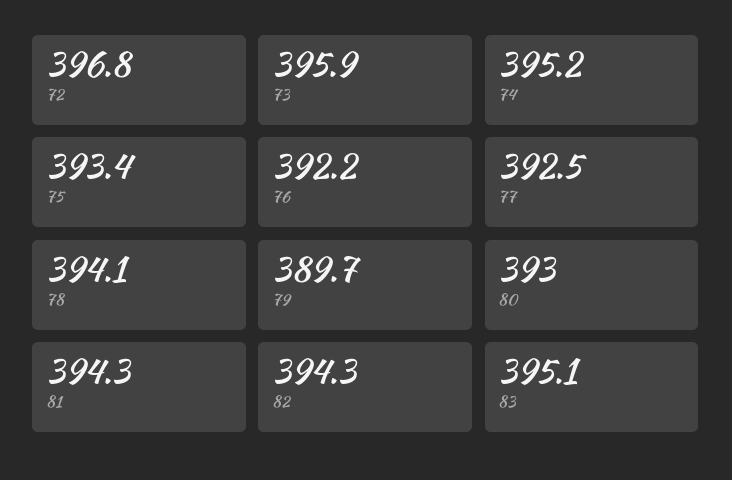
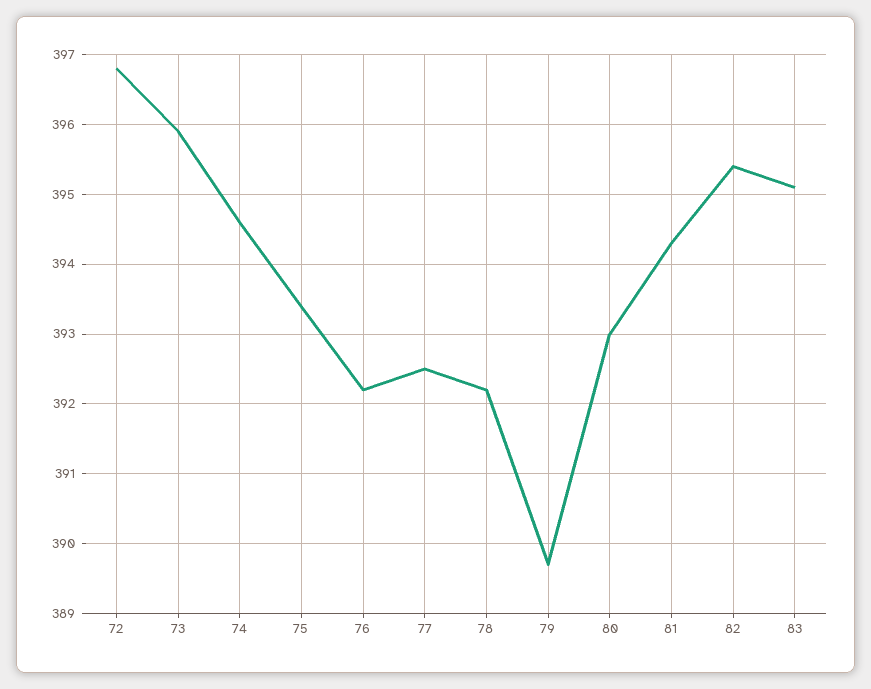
74: 395.2 -> 394.6
78: 394.1 -> 392.2
82: 394.3 -> 395.4

